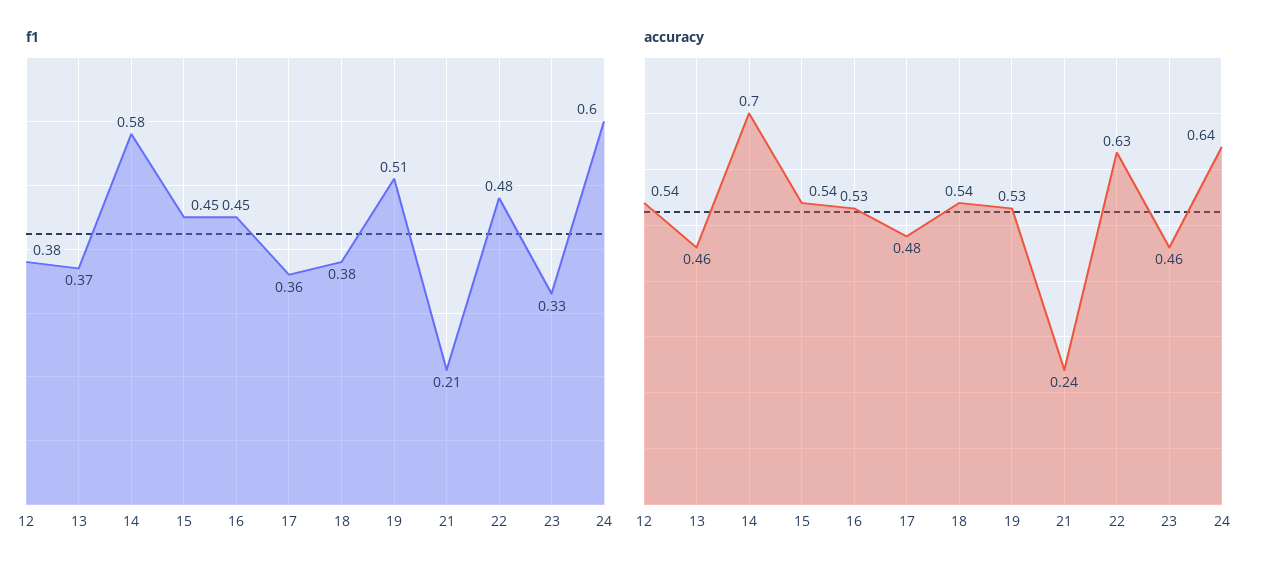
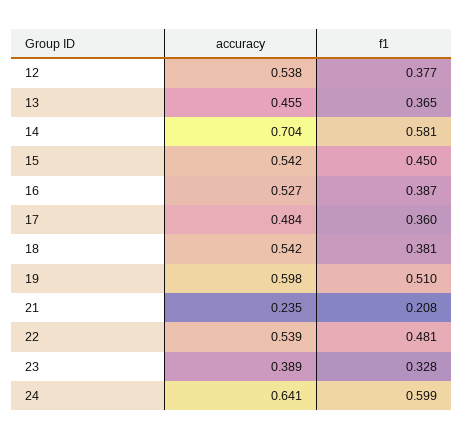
f1, 16: 0.45 -> 0.387
accuracy, 19: 0.53 -> 0.598
accuracy, 22: 0.63 -> 0.539
accuracy, 23: 0.46 -> 0.389

